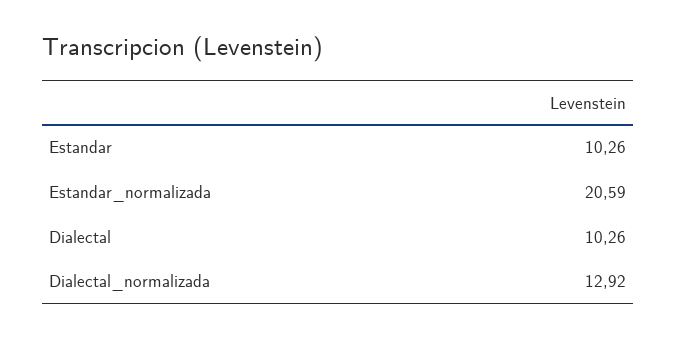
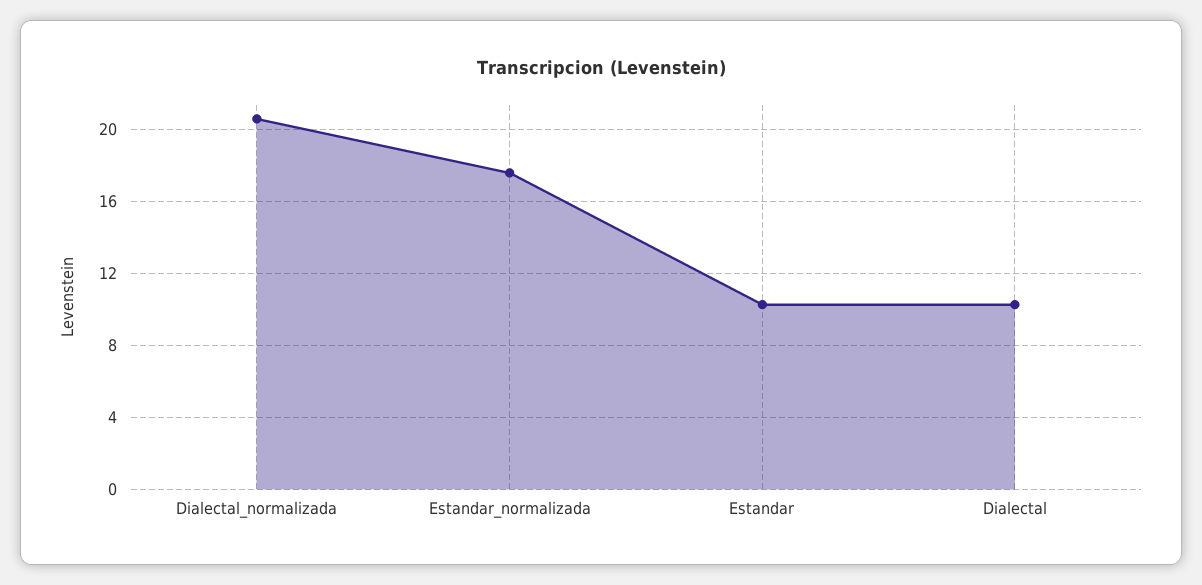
Estandar_normalizada: 20.59 -> 17.5
Dialectal_normalizada: 12.92 -> 20.5

